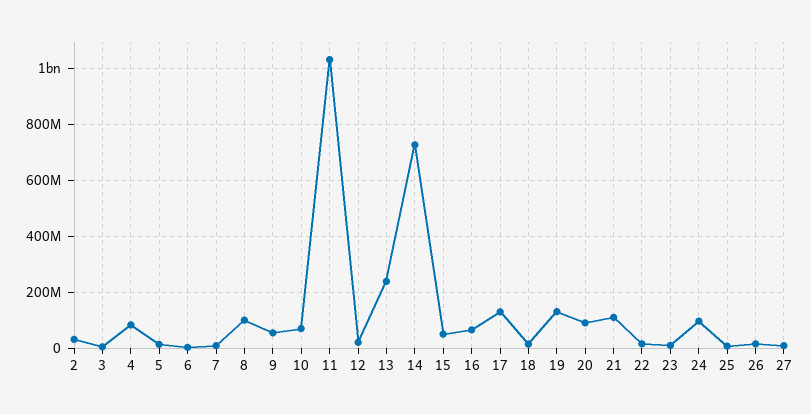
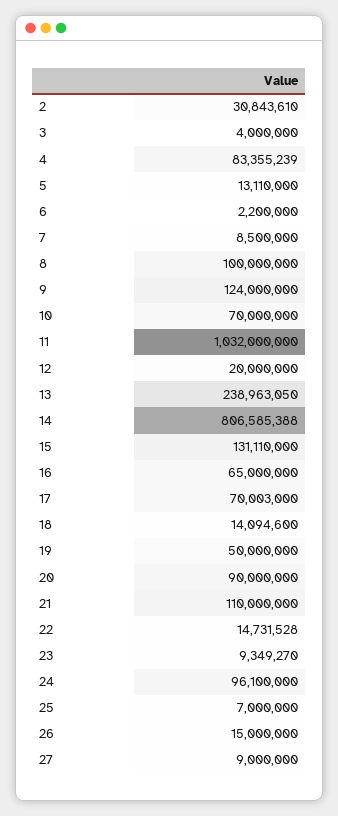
9: 50000000 -> 124000000
14: 725000000 -> 806585388
15: 50000000 -> 131110000
17: 125000000 -> 70003000
19: 125000000 -> 50000000

